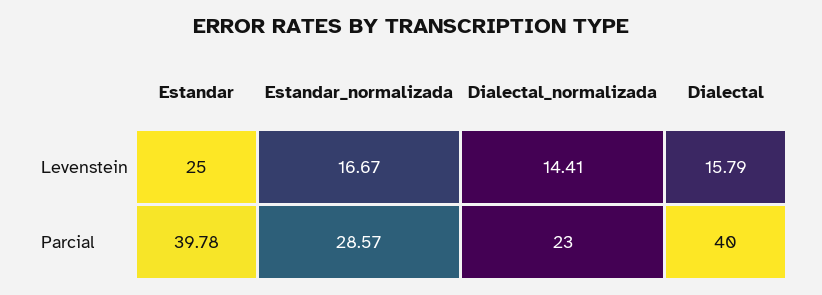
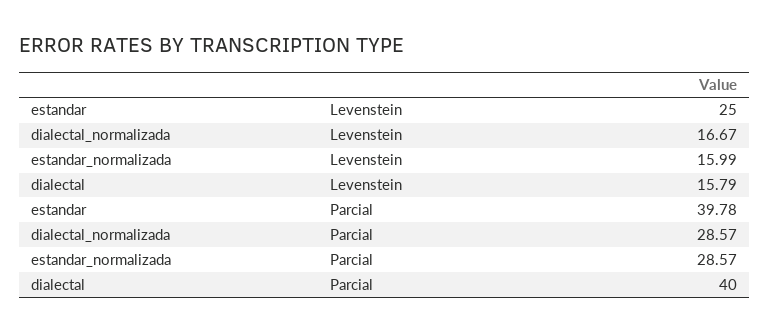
Estandar_normalizada, Levenstein: 16.67 -> 15.99
Dialectal_normalizada, Levenstein: 14.41 -> 16.67
Dialectal_normalizada, Parcial: 23 -> 28.57

